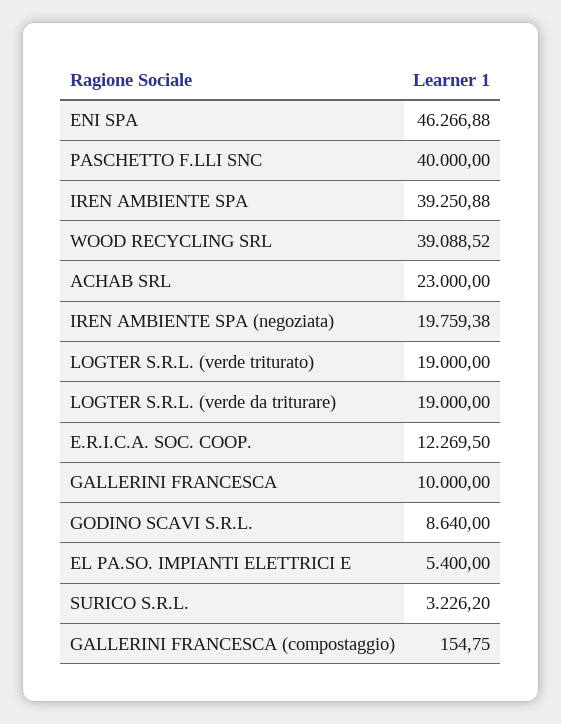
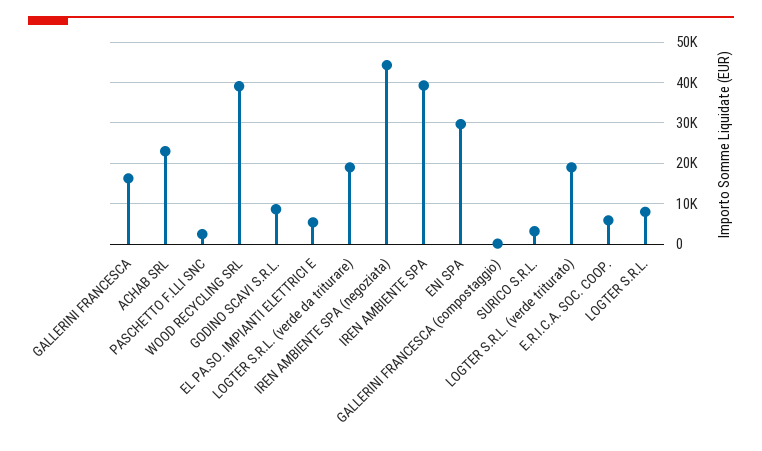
ENI SPA: 46266.88 -> 30000
PASCHETTO F.LLI SNC: 40000 -> 2000
IREN AMBIENTE SPA (negoziata): 19759.38 -> 44000
E.R.I.C.A. SOC. COOP.: 12269.5 -> 6000
GALLERINI FRANCESCA: 10000 -> 16000
LOGTER S.R.L.: none -> 8000

